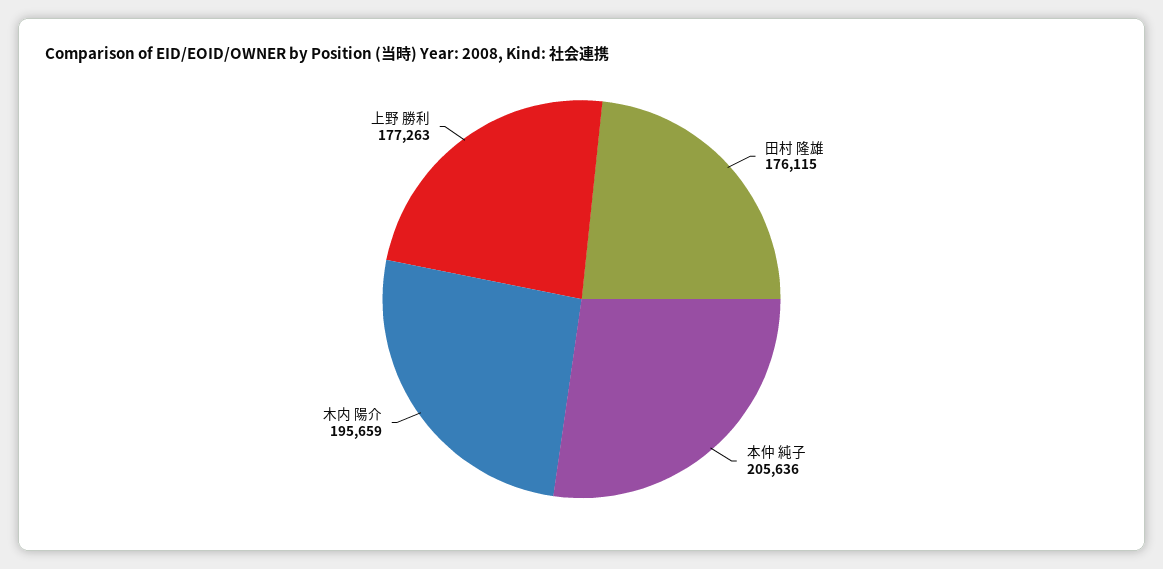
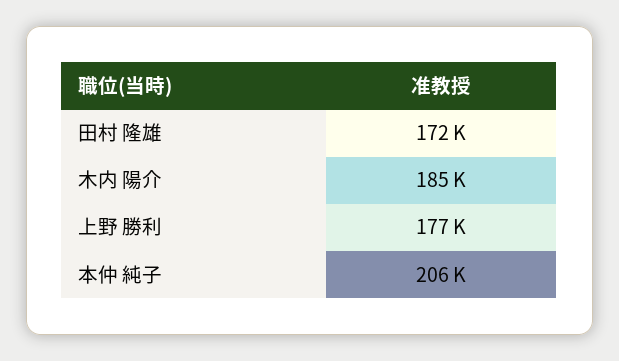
田村 隆雄: 176115 -> 172000
木内 陽介: 195659 -> 185000

